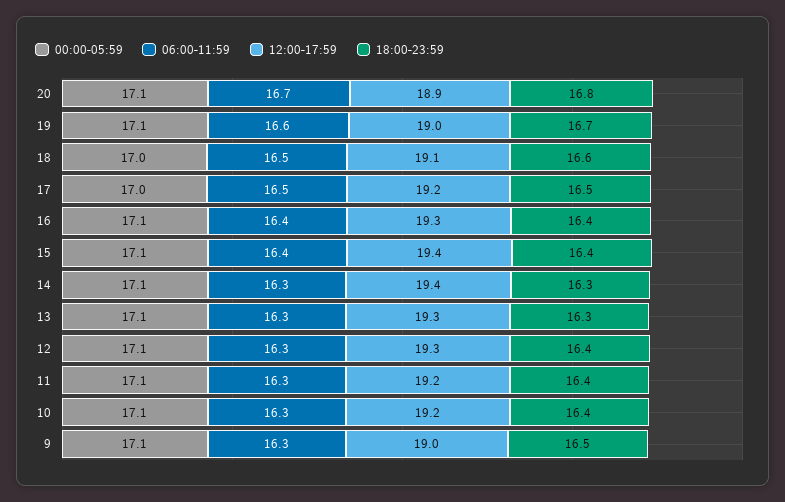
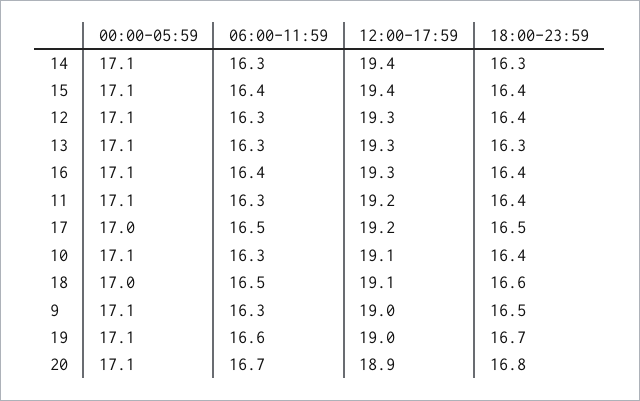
12:00-17:59, 10: 19.2 -> 19.1

